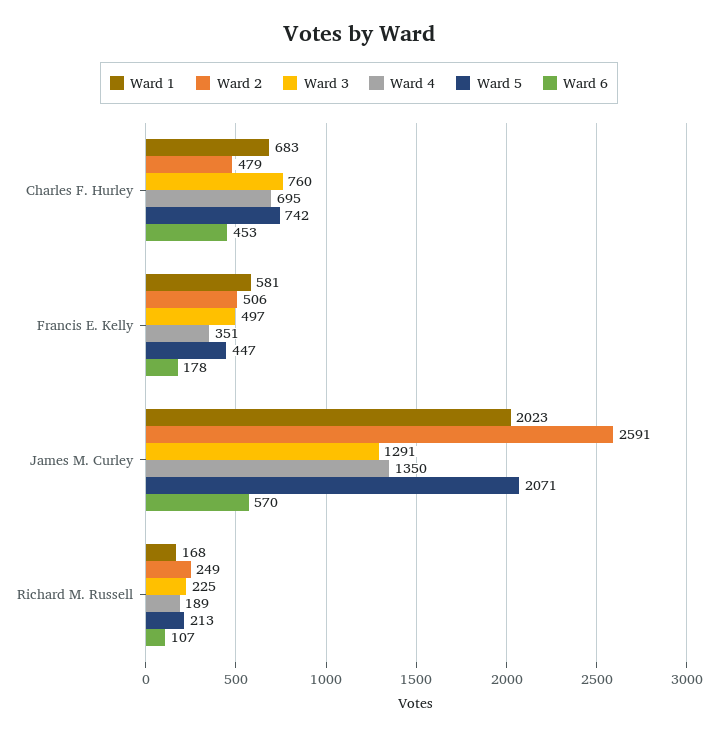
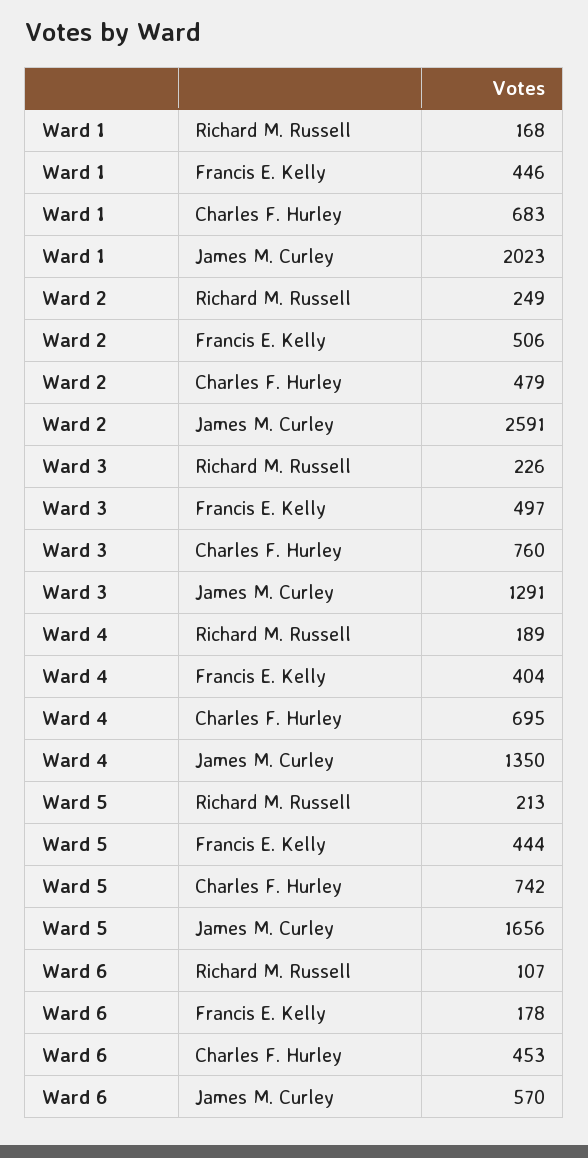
Ward 1, Francis E. Kelly: 581 -> 446
Ward 4, Francis E. Kelly: 351 -> 404
Ward 5, Francis E. Kelly: 447 -> 444
Ward 5, James M. Curley: 2071 -> 1656
Ward 3, Richard M. Russell: 225 -> 226

